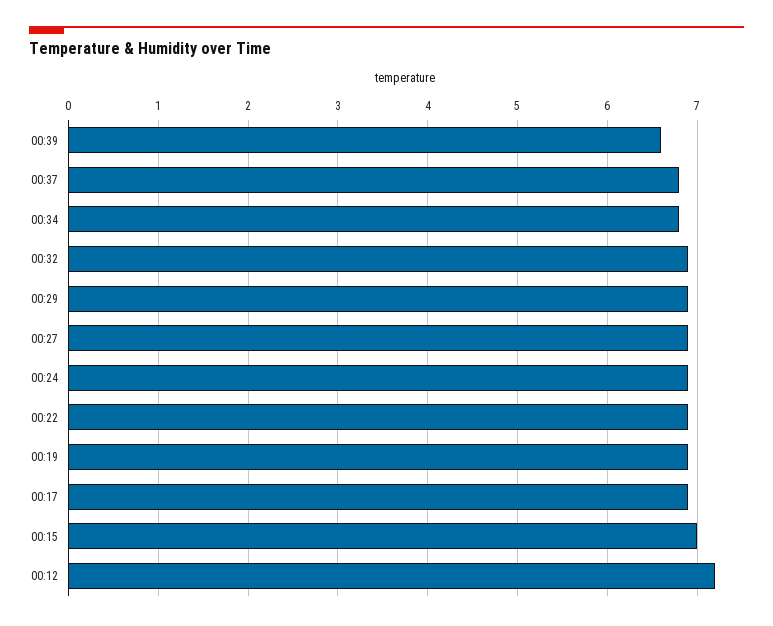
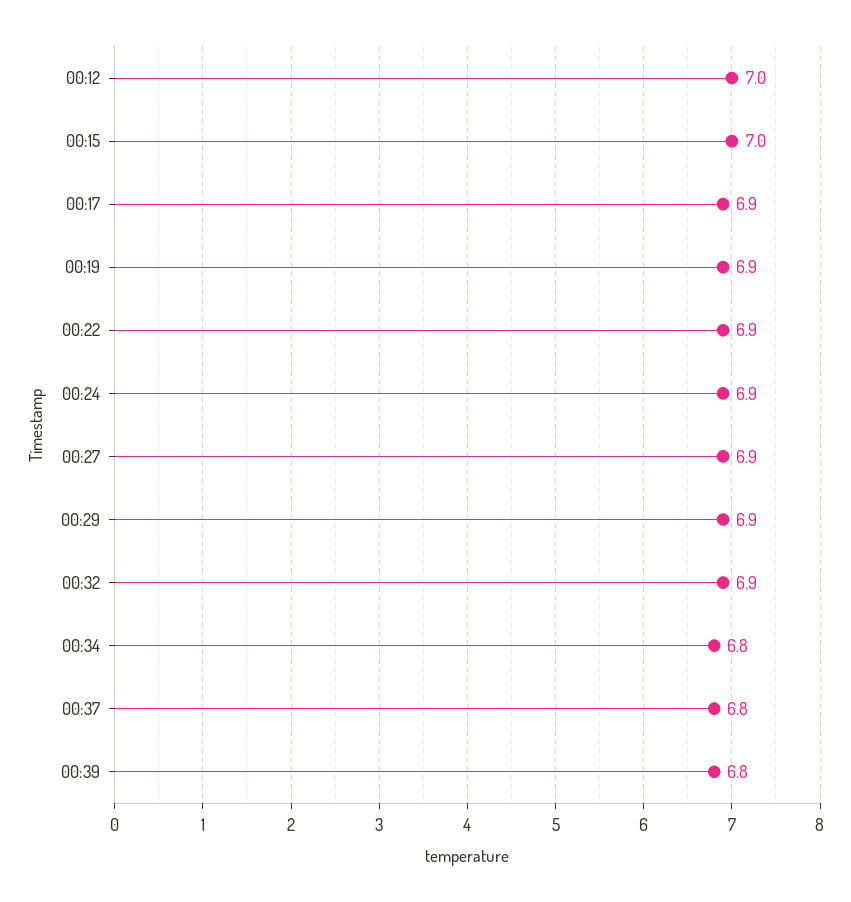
00:39: 6.6 -> 6.8
00:12: 7.2 -> 7

